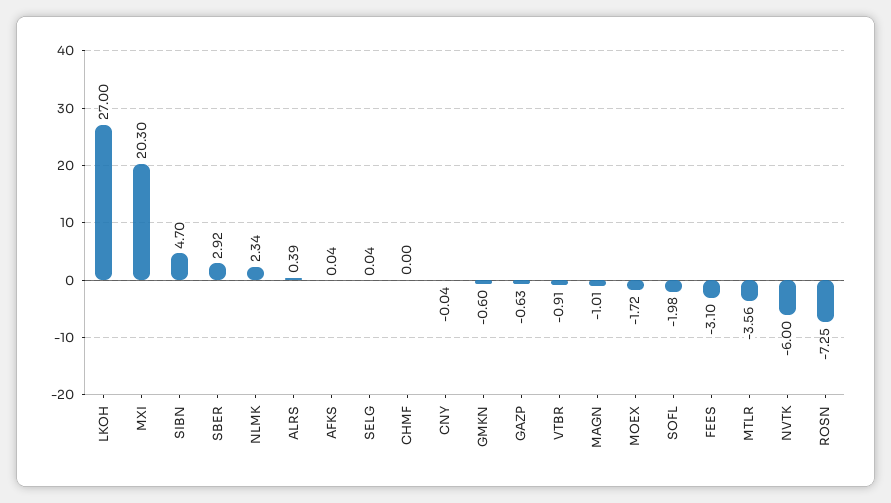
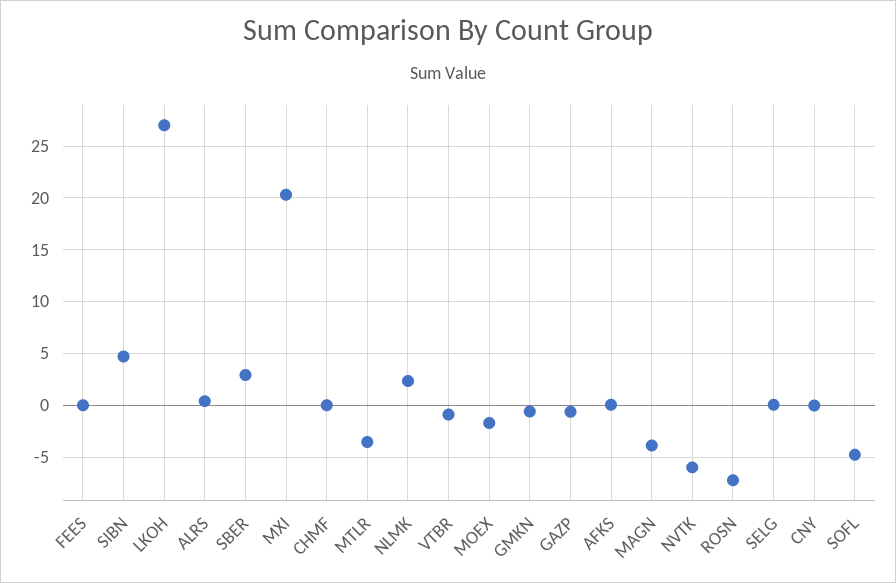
MAGN: -1.01 -> -4
SOFL: -1.98 -> -5
FEES: -3.1 -> 0

